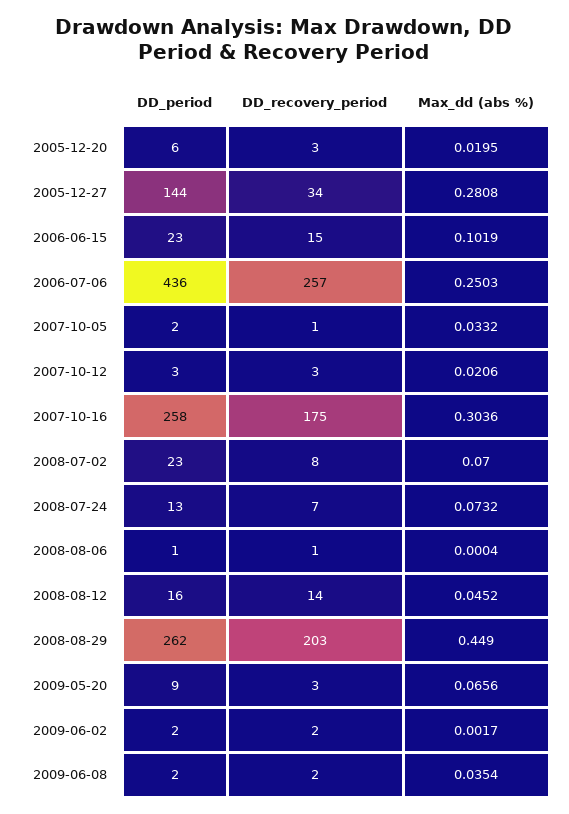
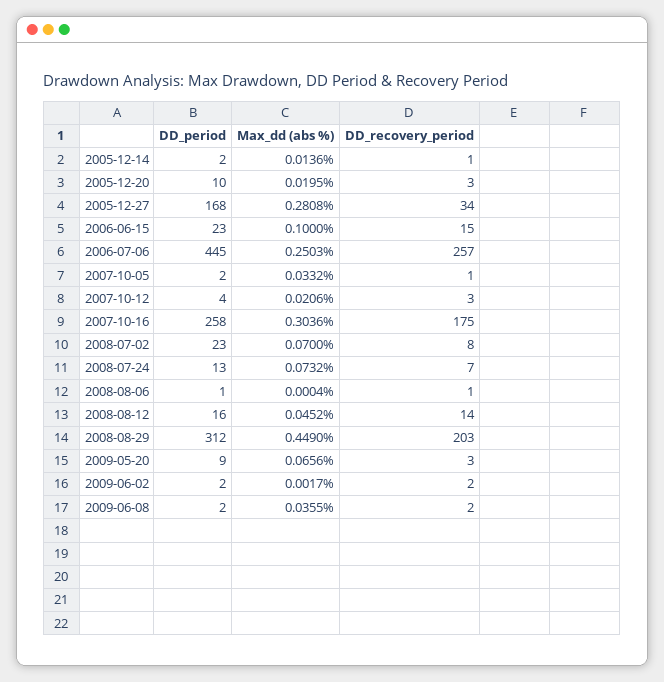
DD_period, 2005-12-20: 6 -> 10
DD_period, 2005-12-27: 144 -> 168
Max_dd (abs %), 2006-06-15: 0.1019 -> 0.1
DD_period, 2006-07-06: 436 -> 445
DD_period, 2007-10-12: 3 -> 4
DD_period, 2008-08-29: 262 -> 312
Max_dd (abs %), 2009-06-08: 0.0354 -> 0.0355
DD_period, 2005-12-14: none -> 2
Max_dd (abs %), 2005-12-14: none -> 0.0136
DD_recovery_period, 2005-12-14: none -> 1

